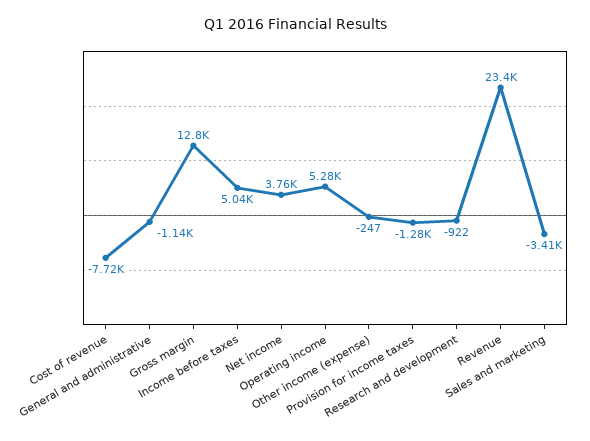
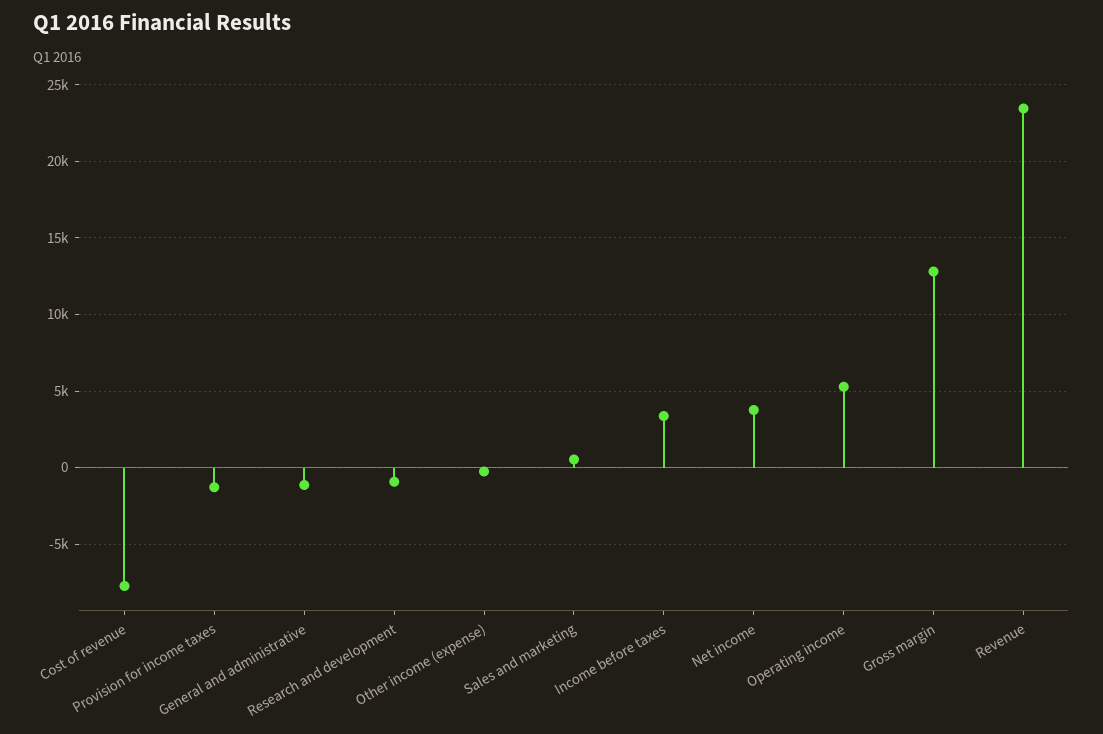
Income before taxes: 5040 -> 3500
Sales and marketing: -3410 -> 500

